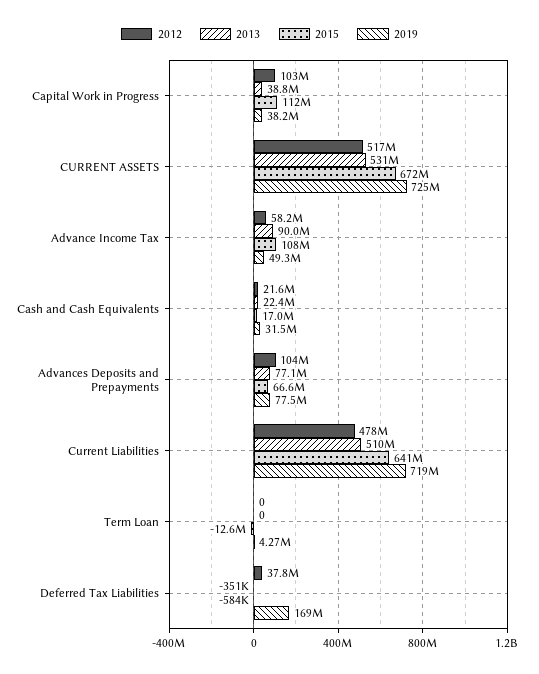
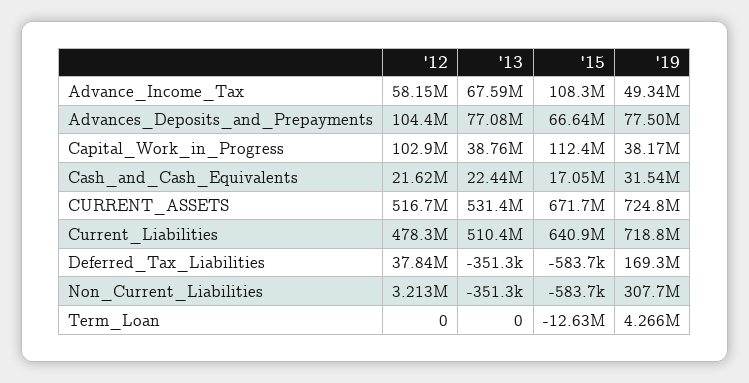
2013, Advance Income Tax: 90000000 -> 67590000
2012, Non_Current_Liabilities: none -> 3213000
2013, Non_Current_Liabilities: none -> -351300
2015, Non_Current_Liabilities: none -> -583700
2019, Non_Current_Liabilities: none -> 307700000

